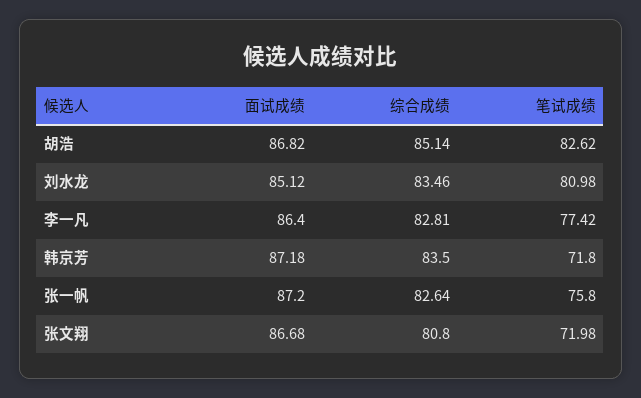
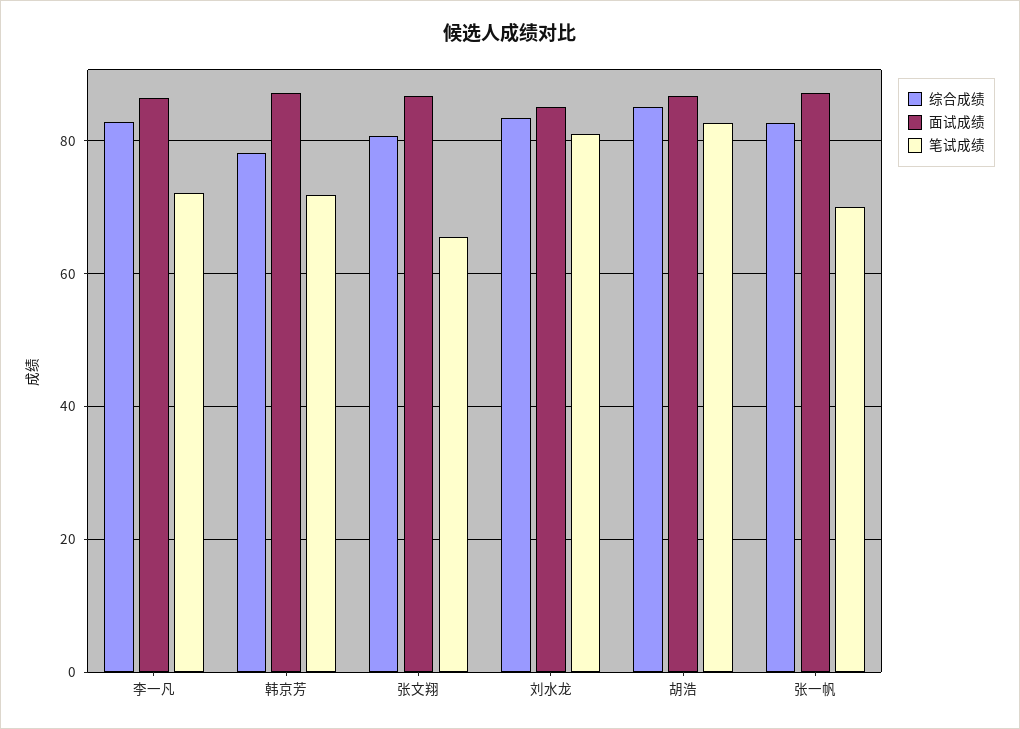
笔试成绩, 李一凡: 77.42 -> 72
综合成绩, 韩京芳: 83.5 -> 78
笔试成绩, 张一帆: 75.8 -> 70
笔试成绩, 张文翔: 71.98 -> 66

